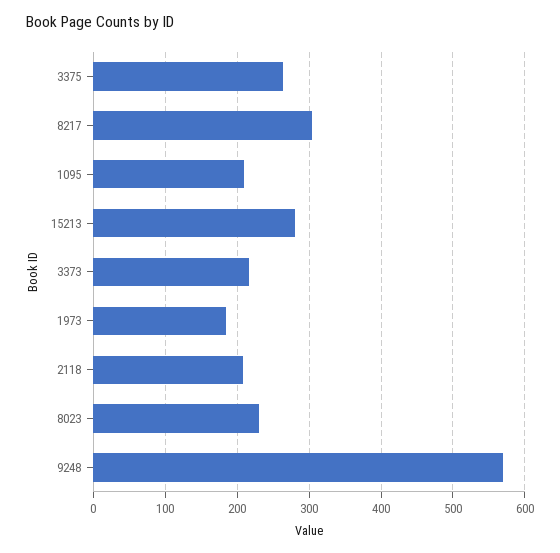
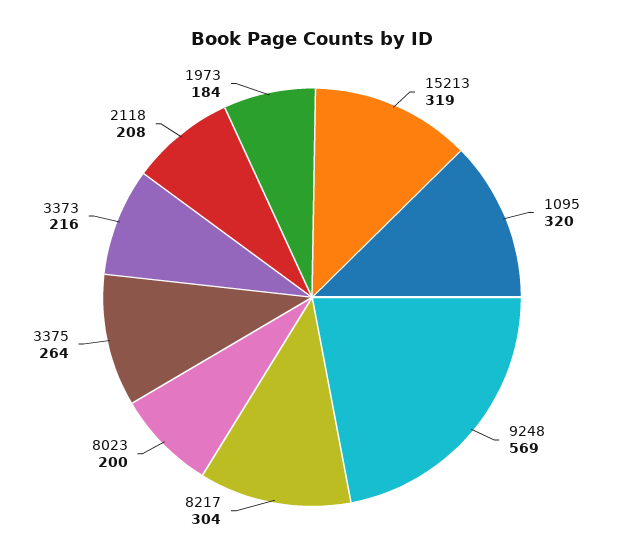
1095: 210 -> 320
15213: 280 -> 319
8023: 230 -> 200

